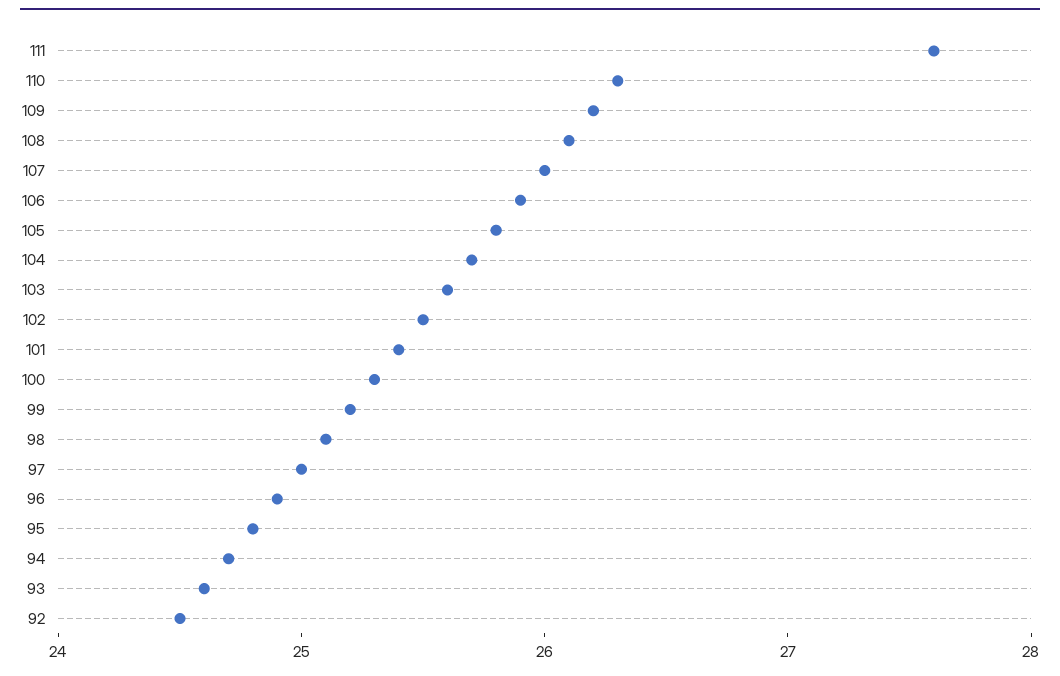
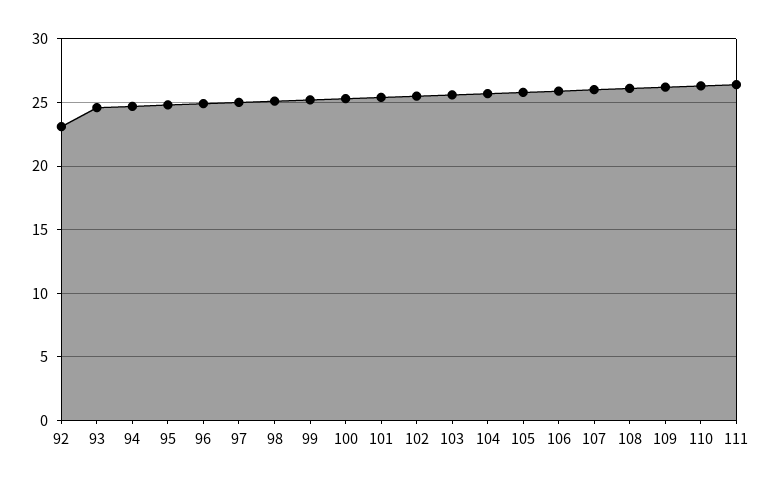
111: 27.6 -> 26.5
92: 24.5 -> 23

